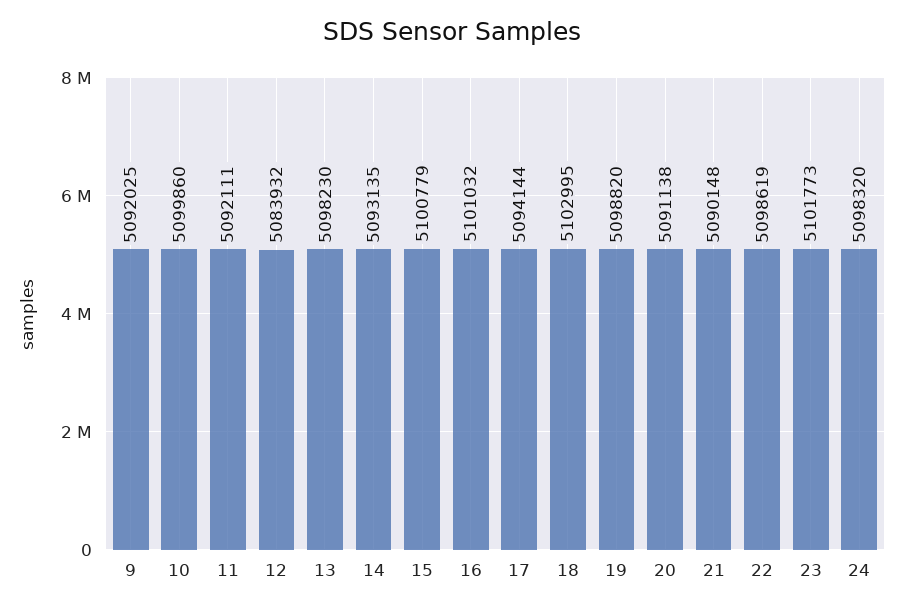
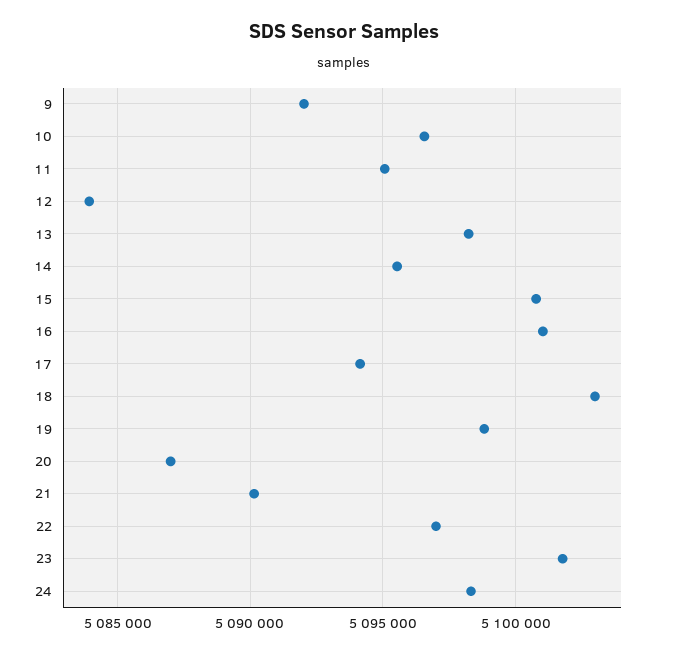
10: 5099860 -> 5096500
11: 5092111 -> 5095000
14: 5093135 -> 5095500
20: 5091138 -> 5087000
22: 5098619 -> 5097000

